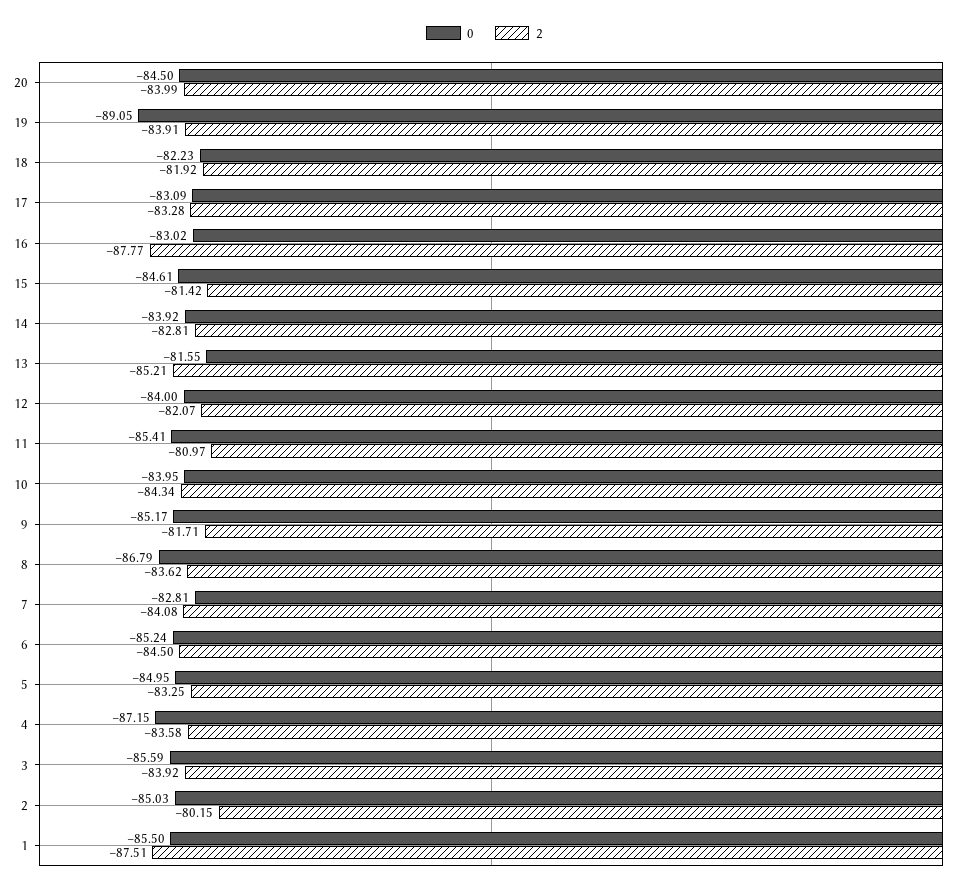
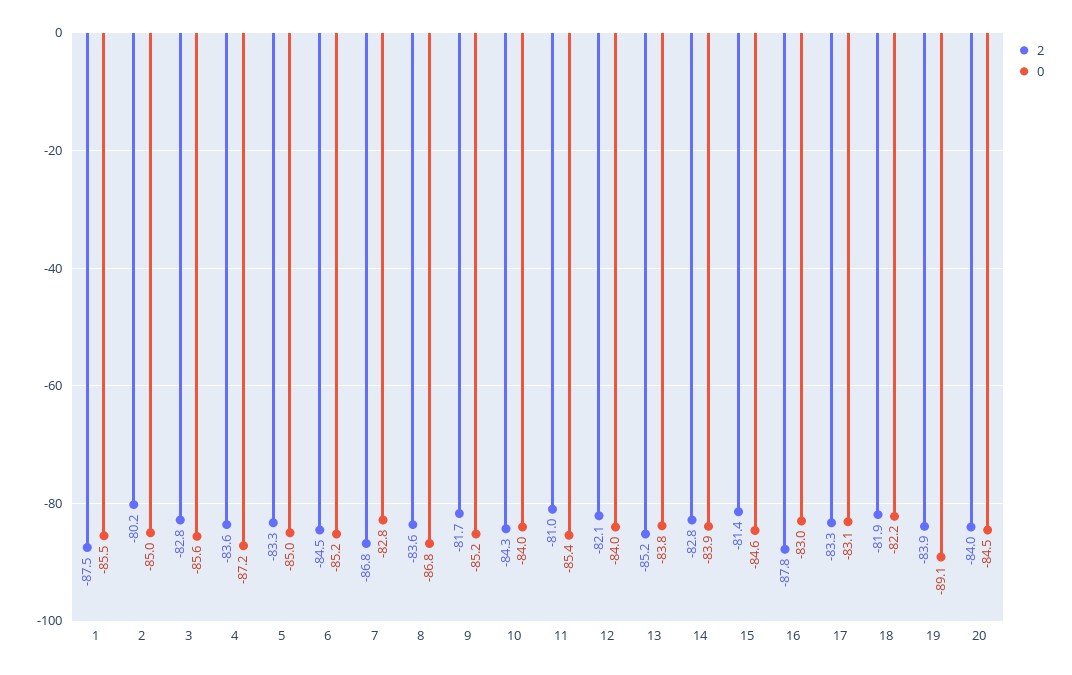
0, 13: -81.55 -> -83.8
2, 7: -84.08 -> -86.8
2, 3: -83.92 -> -82.8

